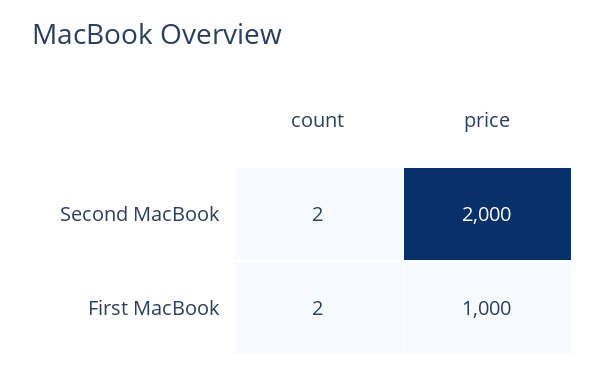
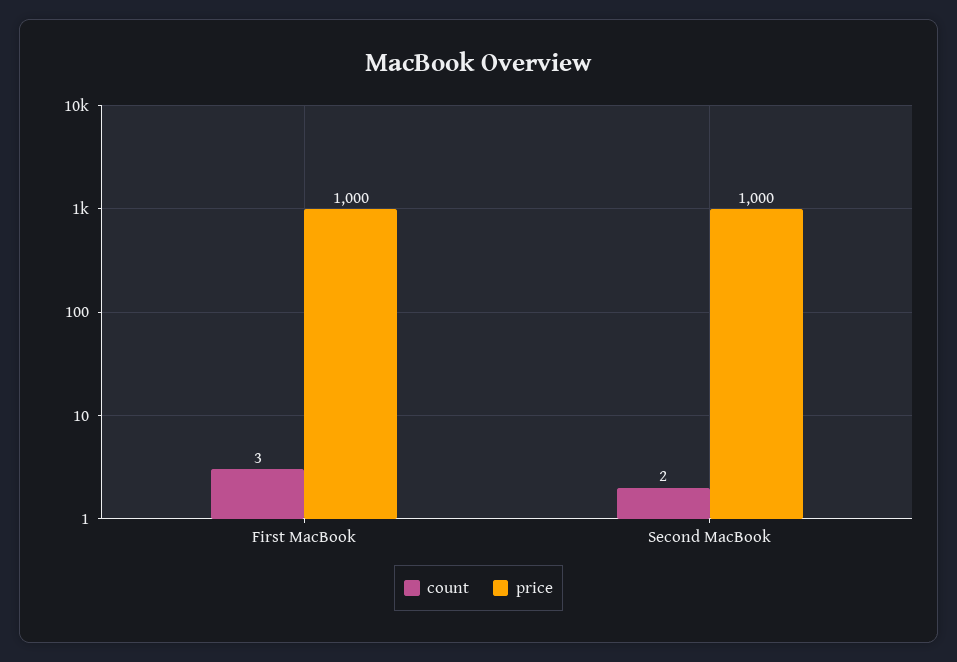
price, Second MacBook: 2000 -> 1000
count, First MacBook: 2 -> 3

